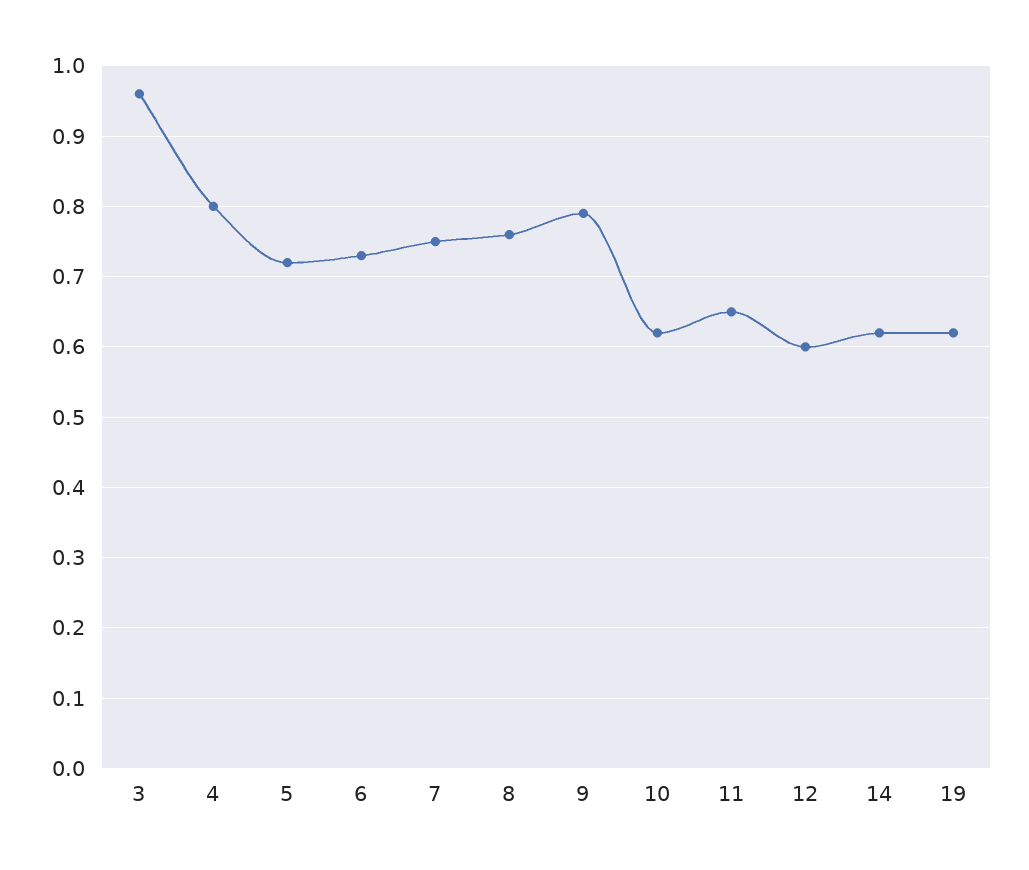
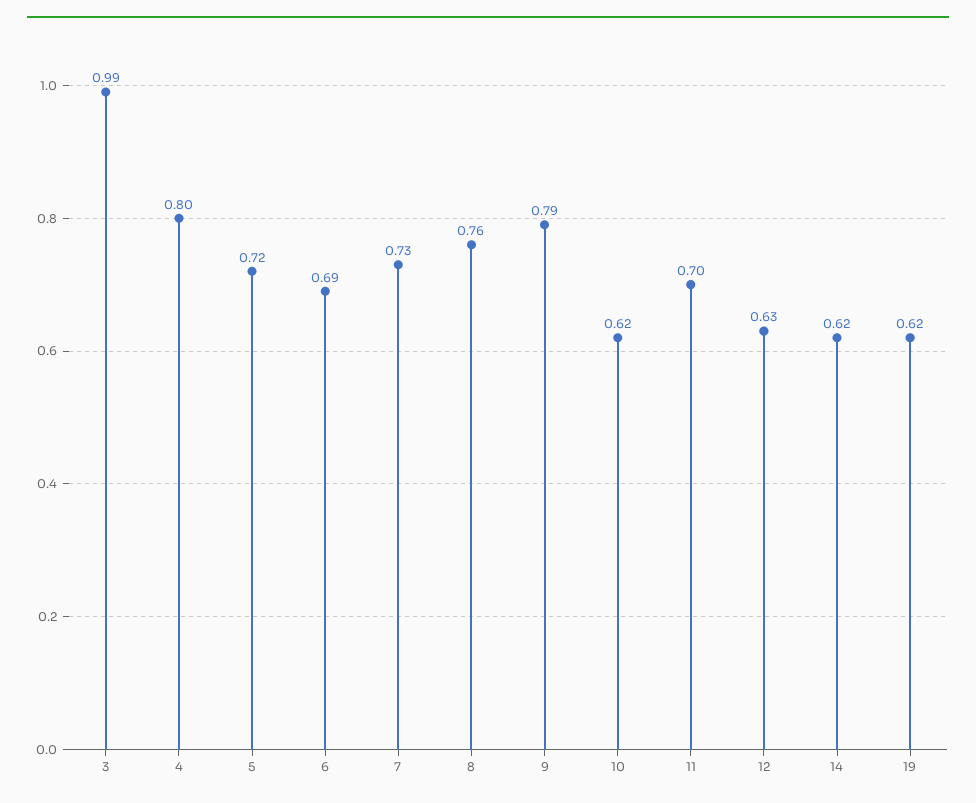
3: 0.96 -> 0.99
6: 0.73 -> 0.69
7: 0.75 -> 0.73
11: 0.65 -> 0.7
12: 0.6 -> 0.63

